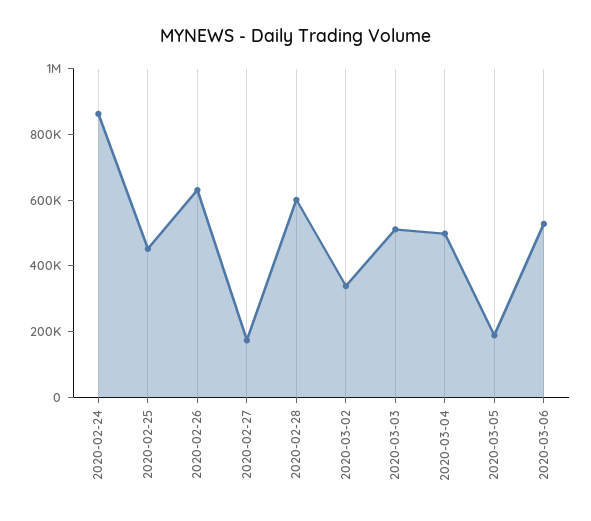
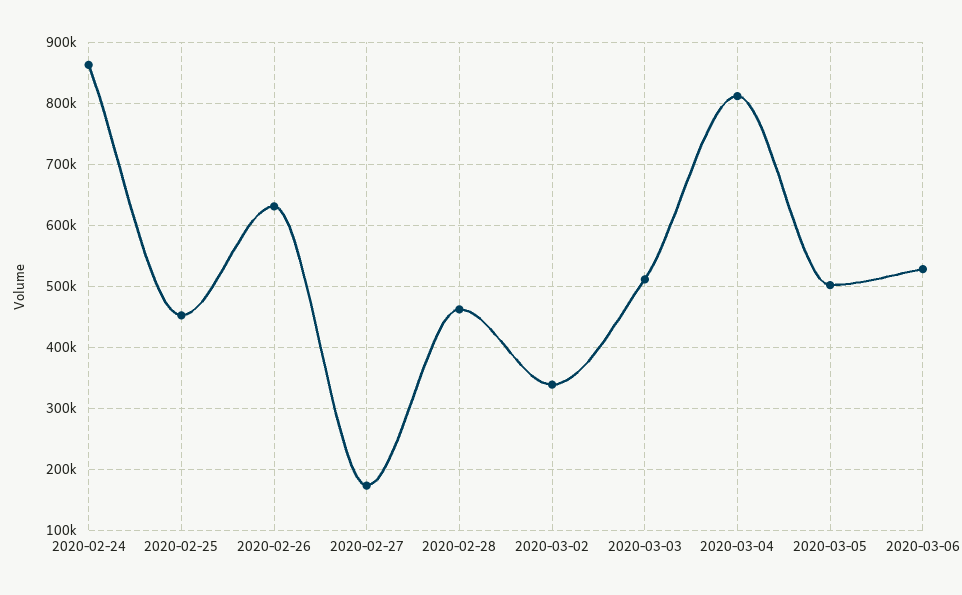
2020-02-28: 600000 -> 460000
2020-03-04: 500000 -> 810000
2020-03-05: 200000 -> 500000

